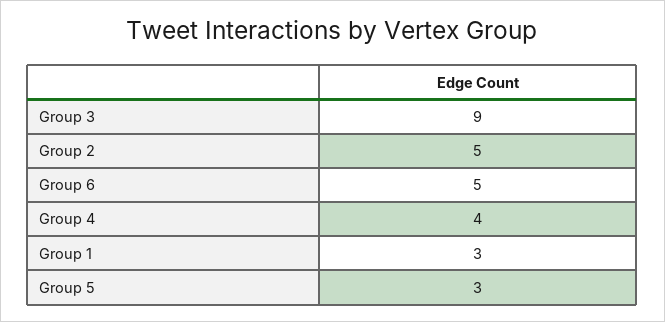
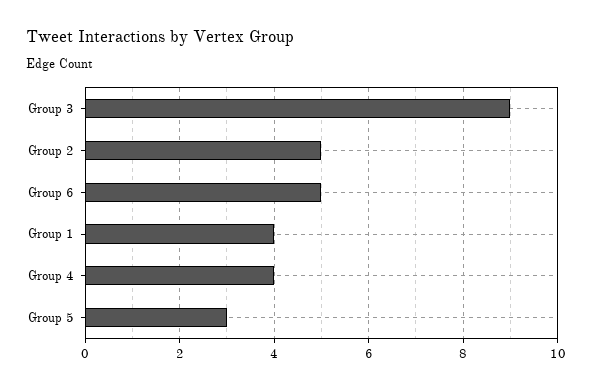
Group 1: 3 -> 4

